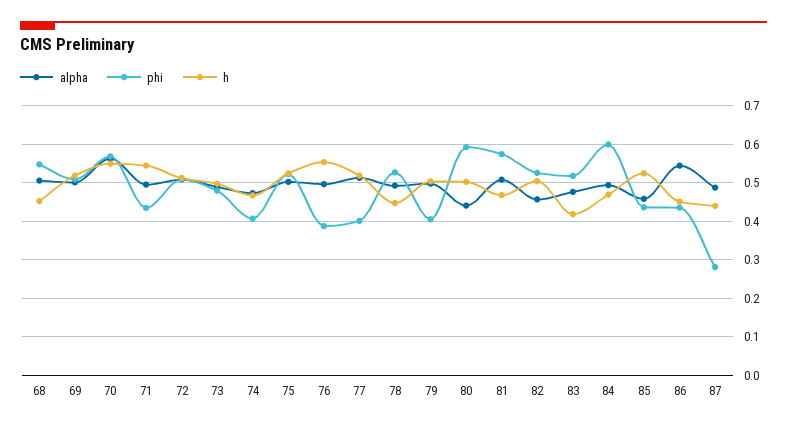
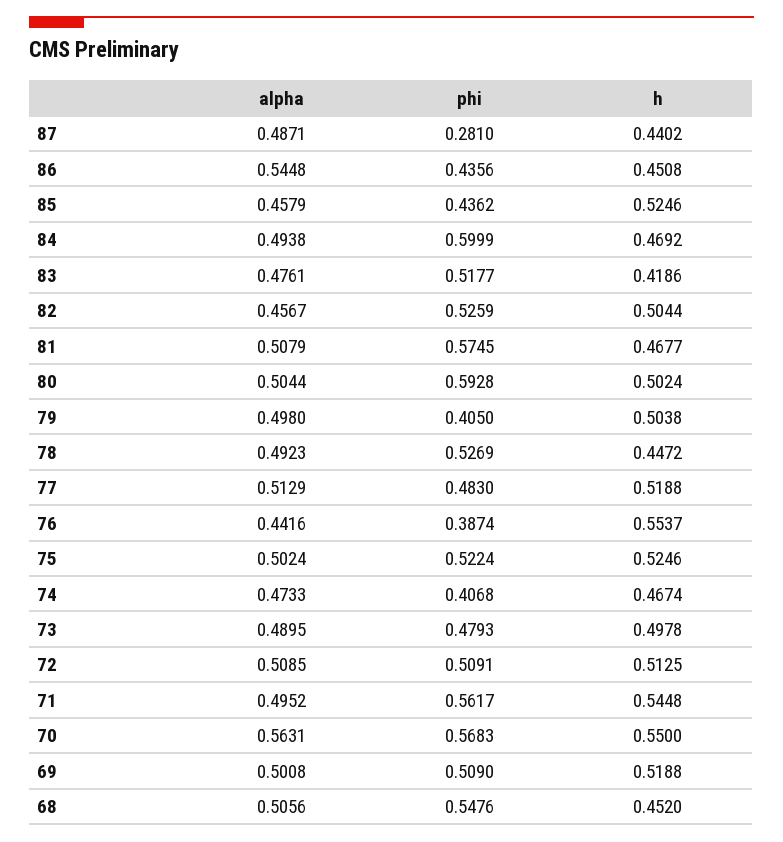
phi, 71: 0.44 -> 0.5617
alpha, 76: 0.5 -> 0.4416
phi, 77: 0.4 -> 0.483
alpha, 80: 0.44 -> 0.5044

